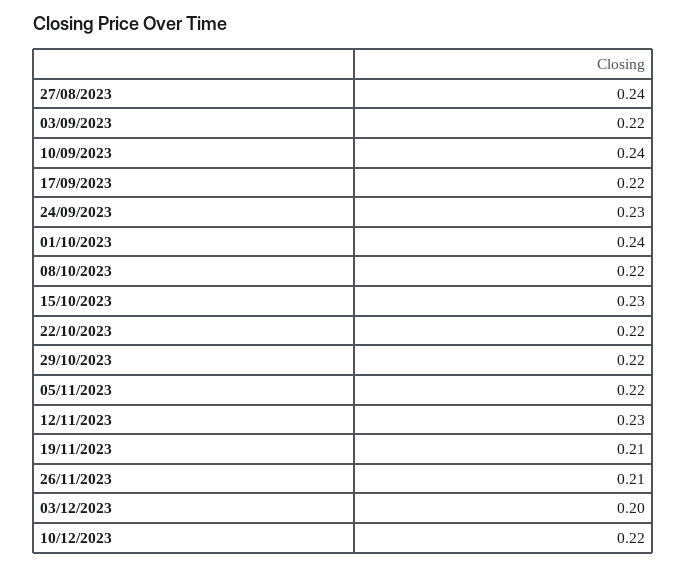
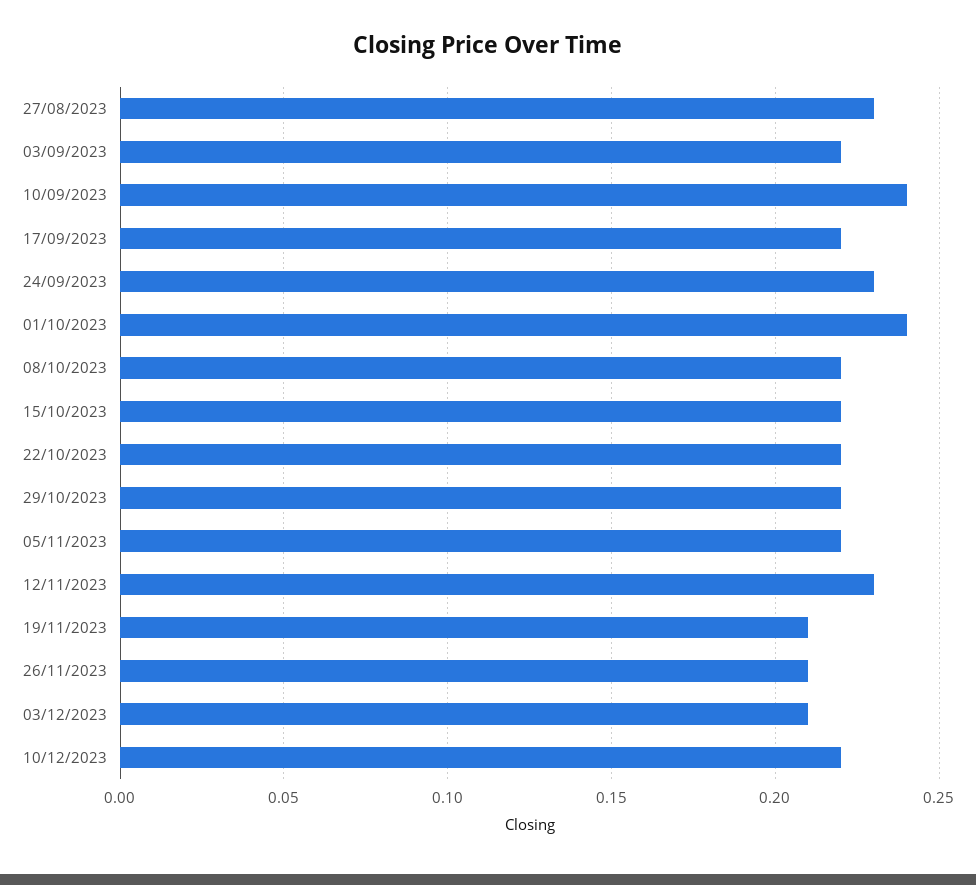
27/08/2023: 0.24 -> 0.23
15/10/2023: 0.23 -> 0.22
03/12/2023: 0.2 -> 0.21

